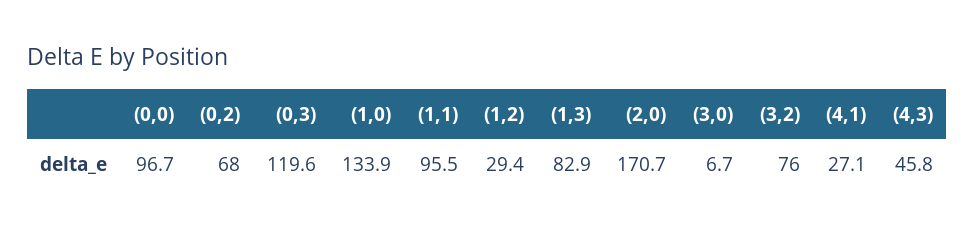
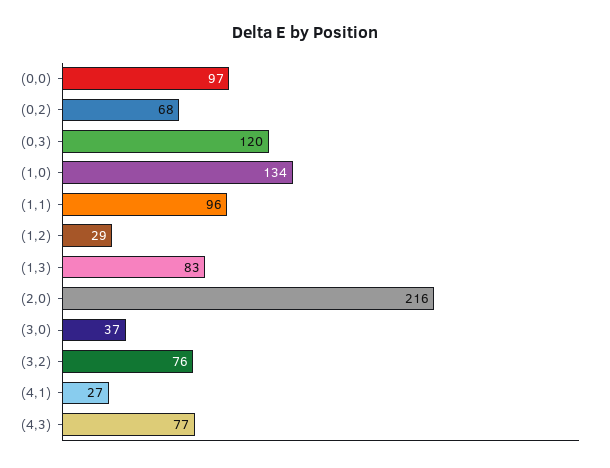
(2,0): 170.7 -> 216
(3,0): 6.7 -> 37
(4,3): 45.8 -> 77

